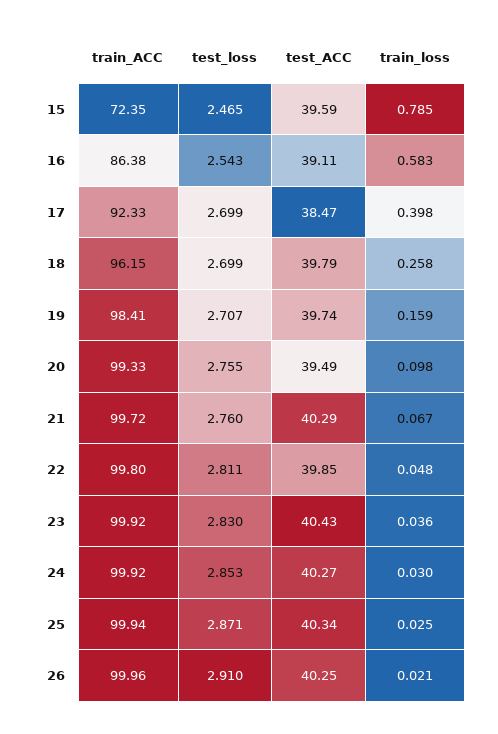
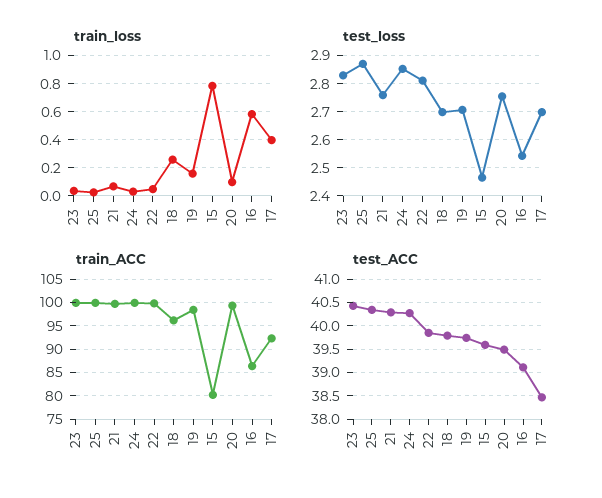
train_ACC, 15: 72.35 -> 80
train_ACC, 26: 99.96 -> none
test_loss, 26: 2.91 -> none
test_ACC, 26: 40.25 -> none
train_loss, 26: 0.021 -> none

